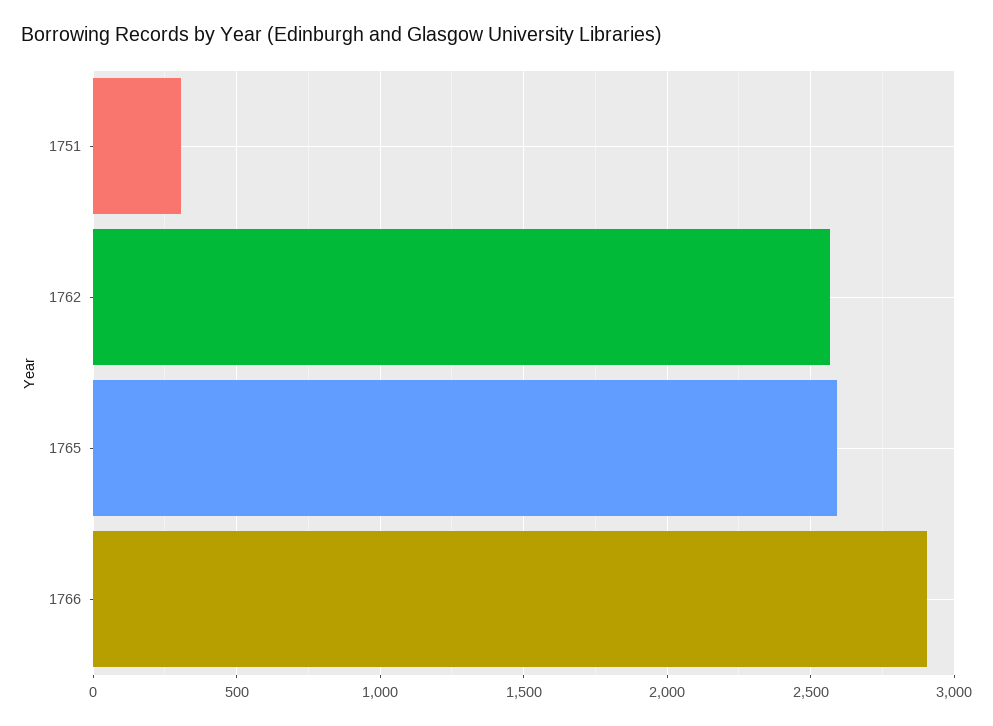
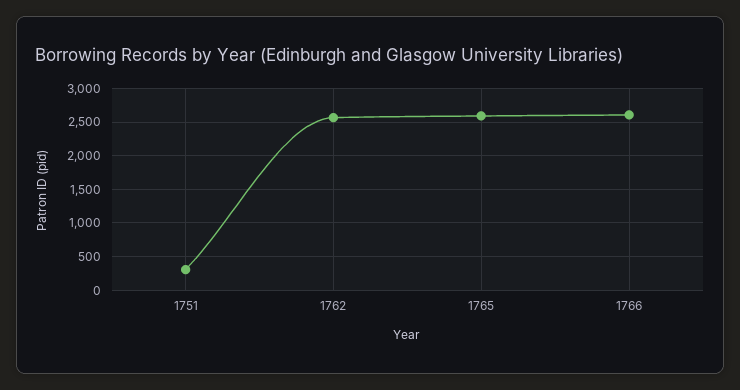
1766: 2900 -> 2600

